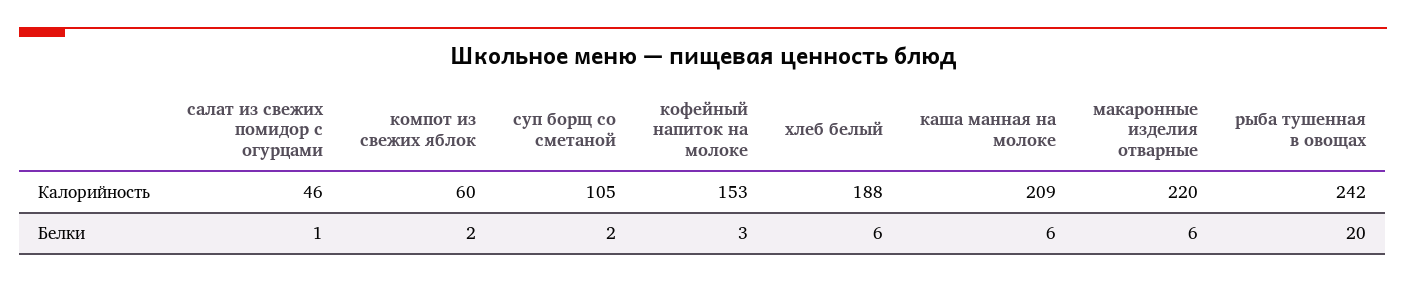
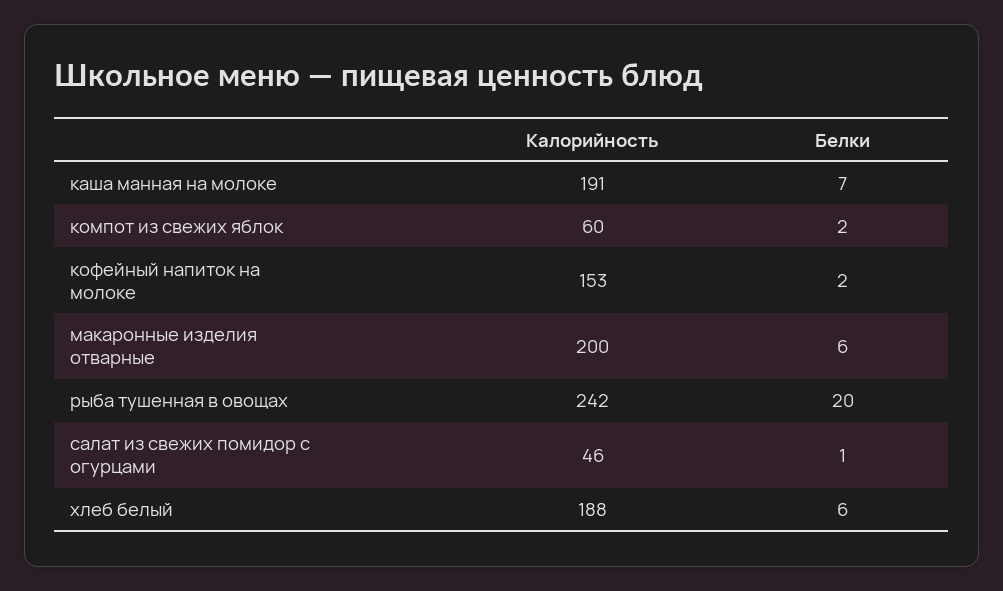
суп борщ со сметаной, Калорийность: 105 -> none
каша манная на молоке, Калорийность: 209 -> 191
макаронные изделия отварные, Калорийность: 220 -> 200
суп борщ со сметаной, Белки: 2 -> none
кофейный напиток на молоке, Белки: 3 -> 2
каша манная на молоке, Белки: 6 -> 7

